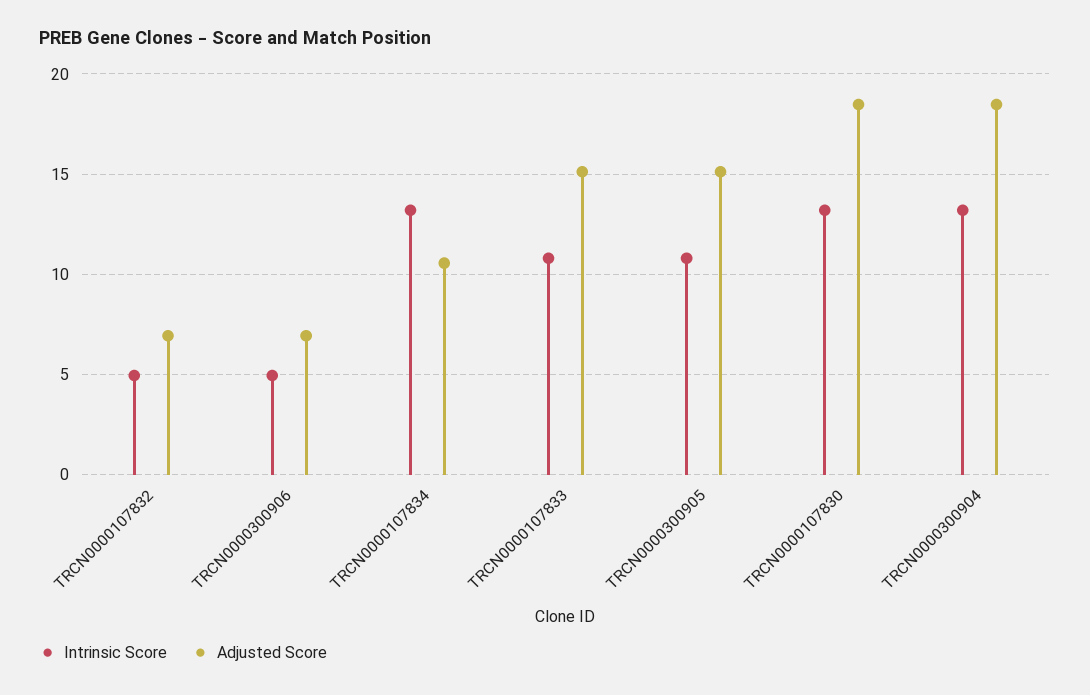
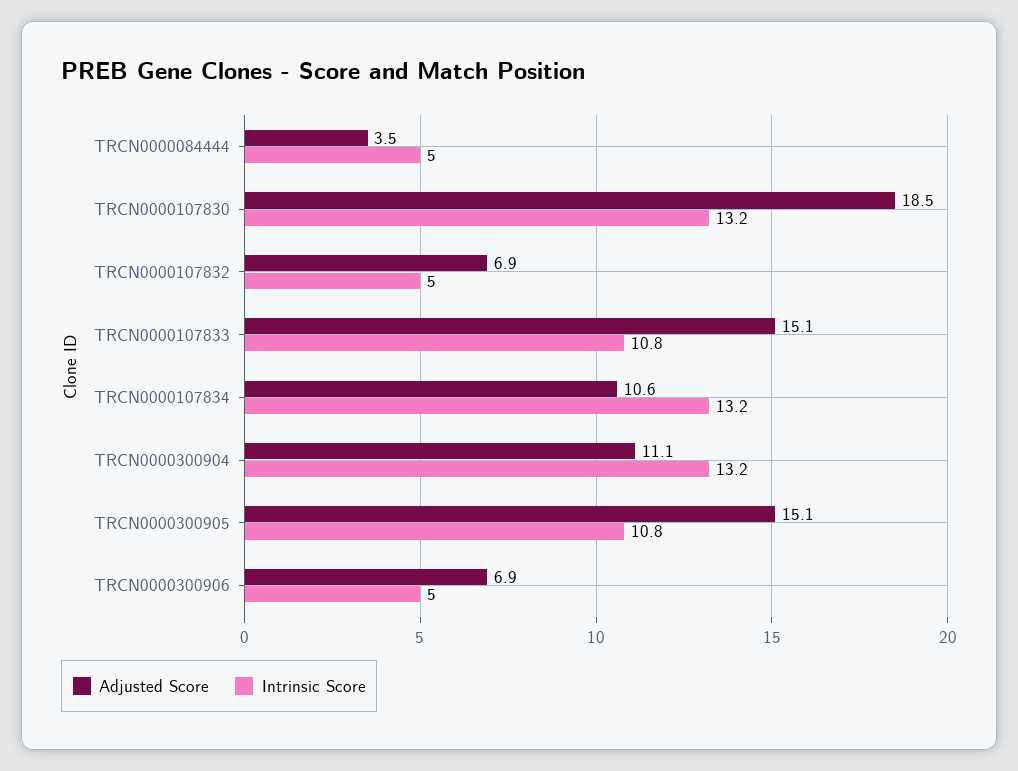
Adjusted Score, TRCN0000300904: 18.5 -> 11.1
Adjusted Score, TRCN0000084444: none -> 3.5
Intrinsic Score, TRCN0000084444: none -> 5

